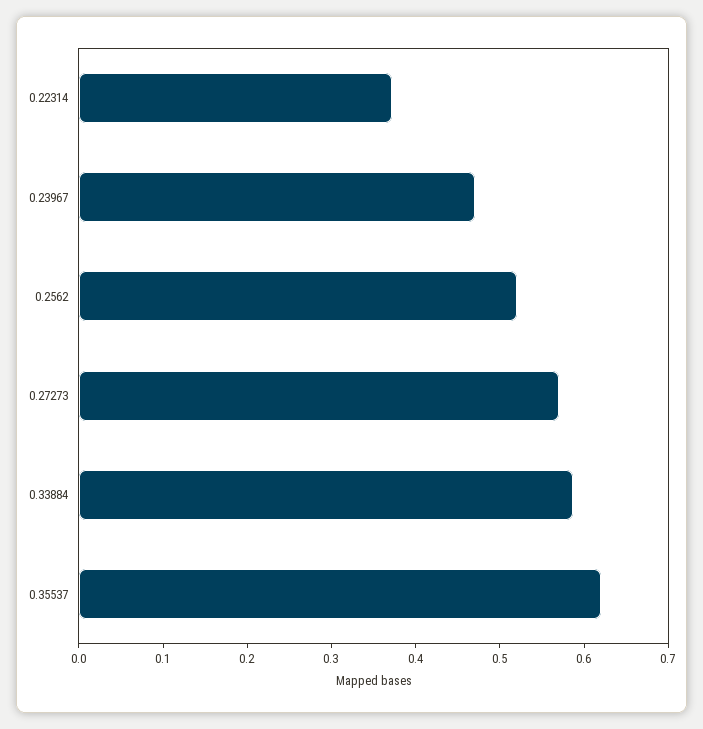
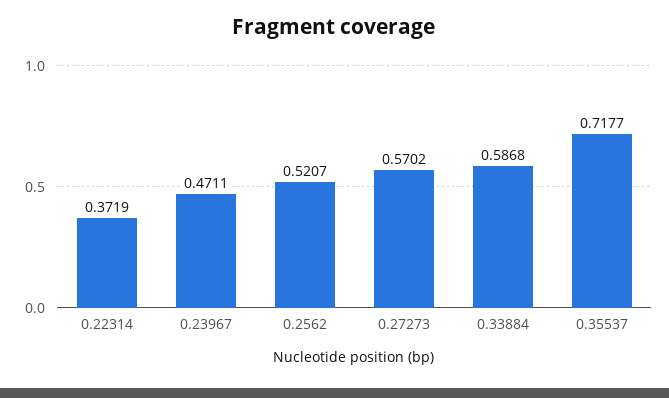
0.35537: 0.62 -> 0.7177

